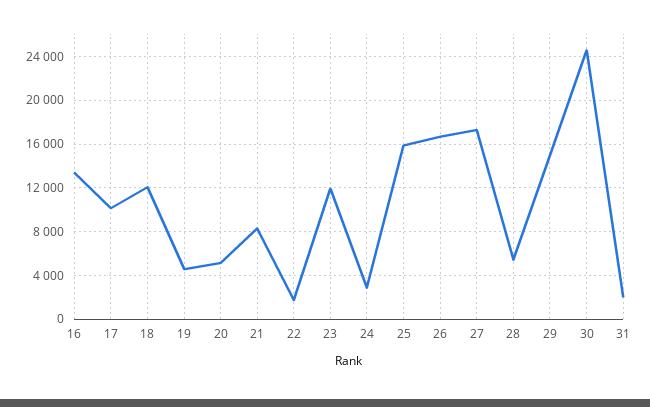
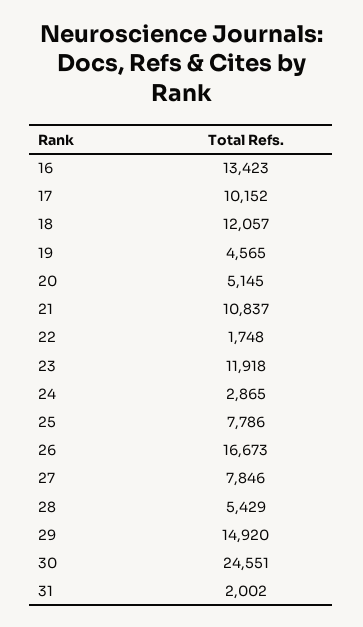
21: 8000 -> 10837
25: 16000 -> 7786
27: 17000 -> 7846

